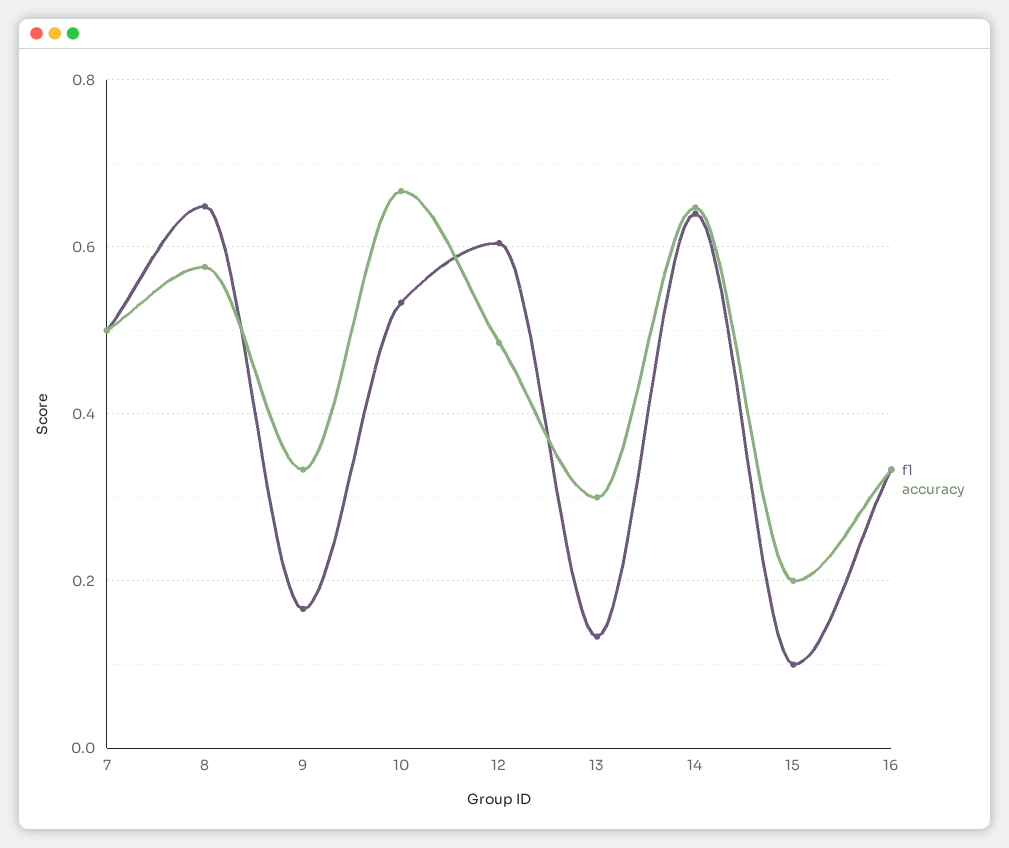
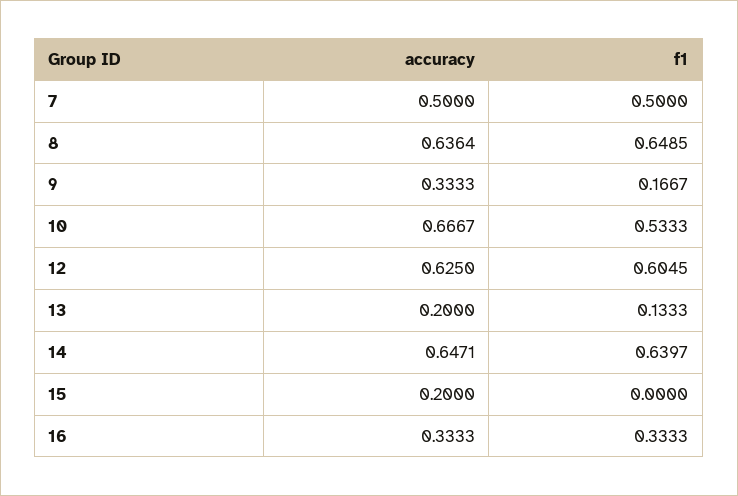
accuracy, 8: 0.58 -> 0.6364
accuracy, 12: 0.48 -> 0.625
accuracy, 13: 0.3 -> 0.2
f1, 15: 0.1 -> 0

